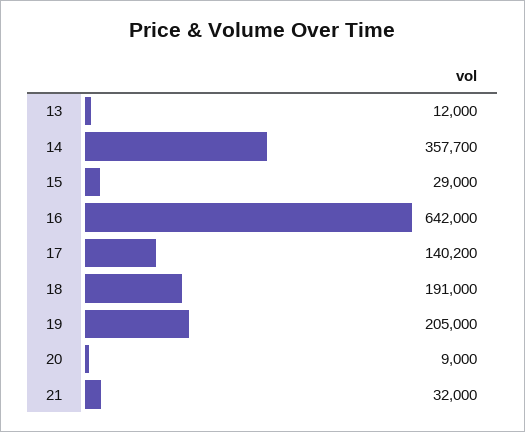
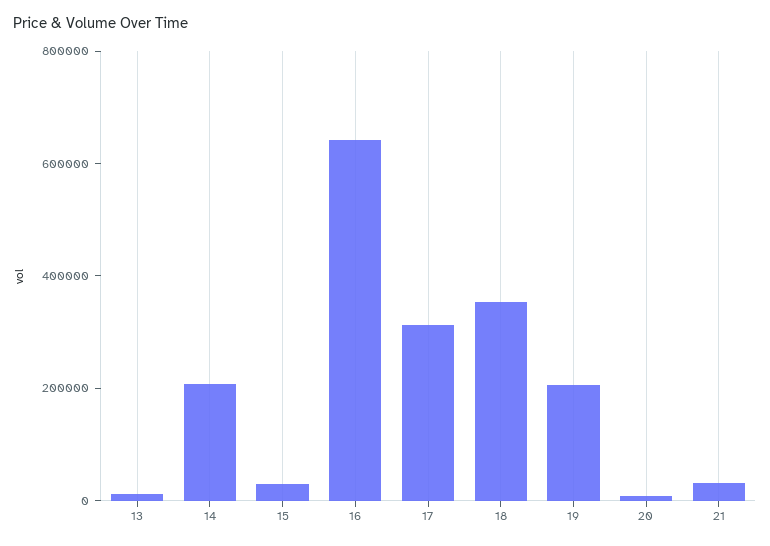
14: 357700 -> 200000
17: 140200 -> 300000
18: 191000 -> 350000

